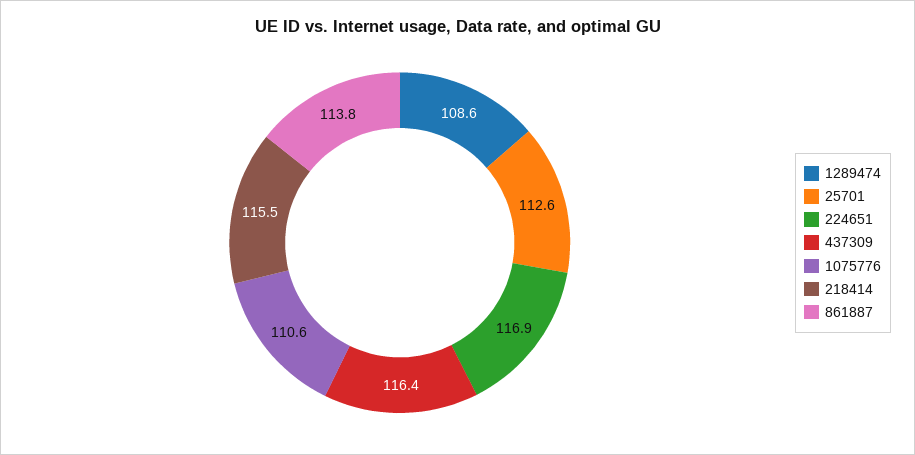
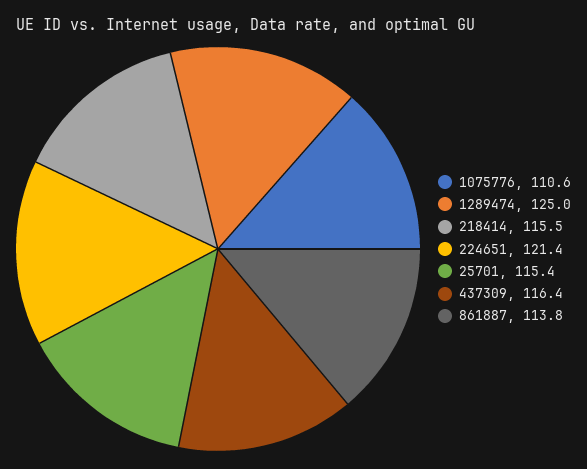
1289474: 108.6 -> 125
25701: 112.6 -> 115.4
224651: 116.9 -> 121.4

